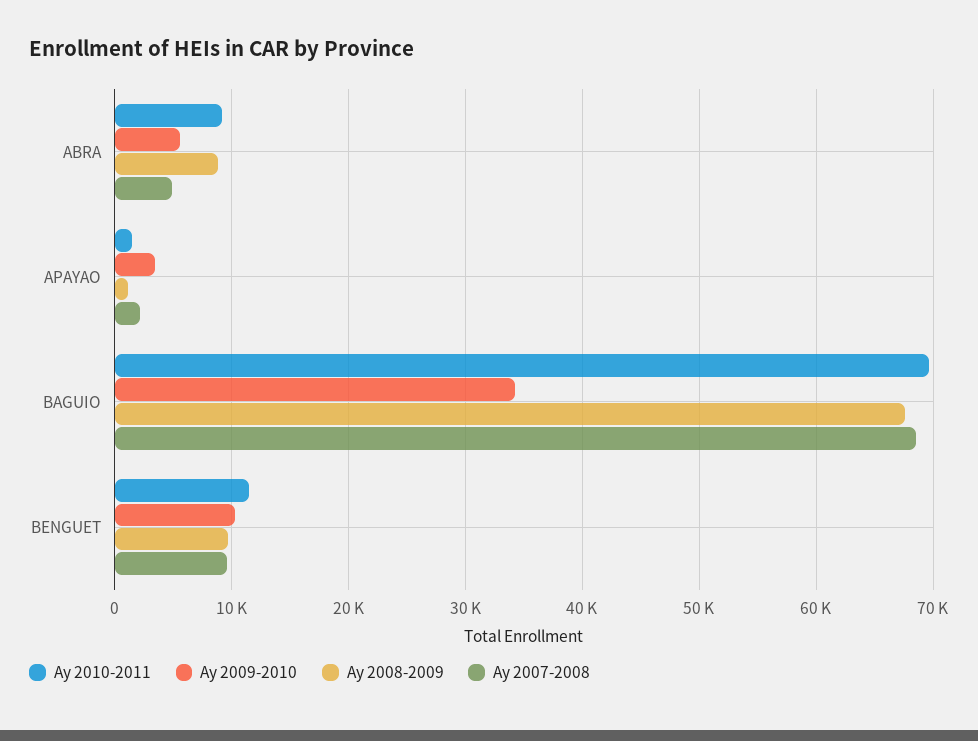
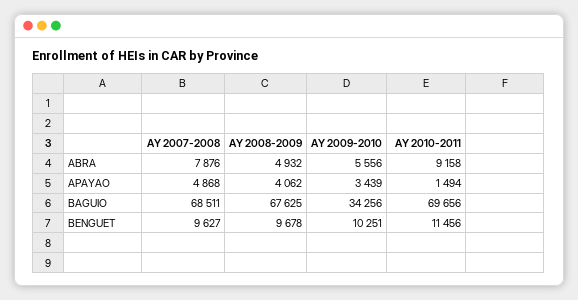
Ay 2008-2009, ABRA: 9000 -> 4932
Ay 2007-2008, ABRA: 5000 -> 7876
Ay 2008-2009, APAYAO: 1000 -> 4062
Ay 2007-2008, APAYAO: 2000 -> 4868

